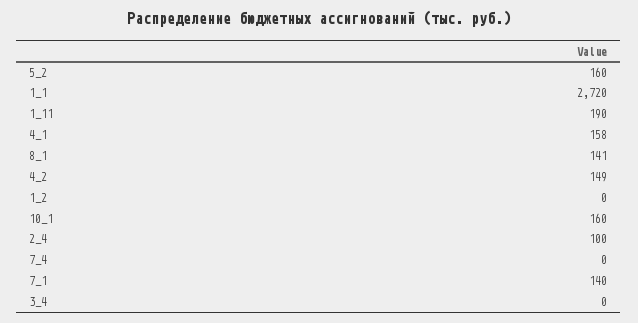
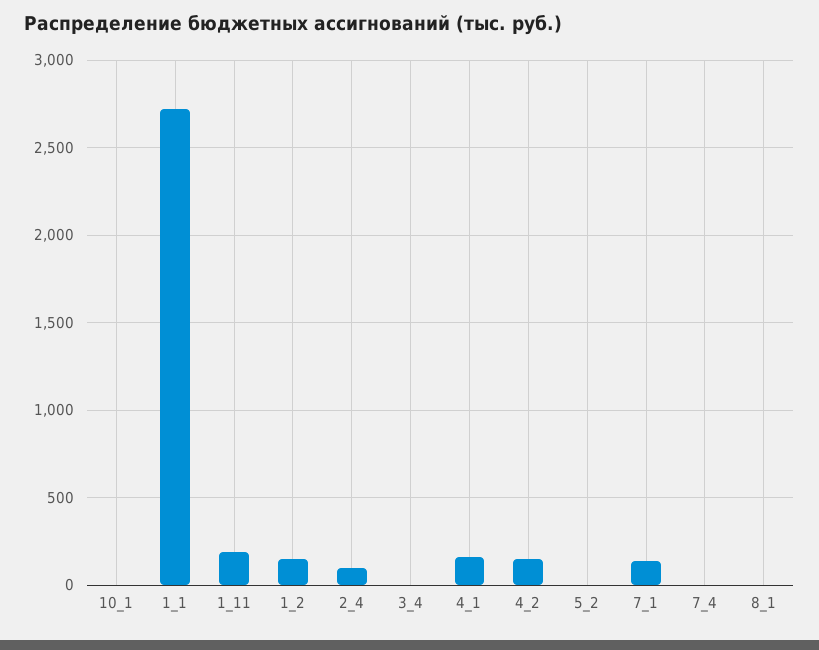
5_2: 160 -> 0
8_1: 141 -> 0
1_2: 0 -> 150
10_1: 160 -> 0

